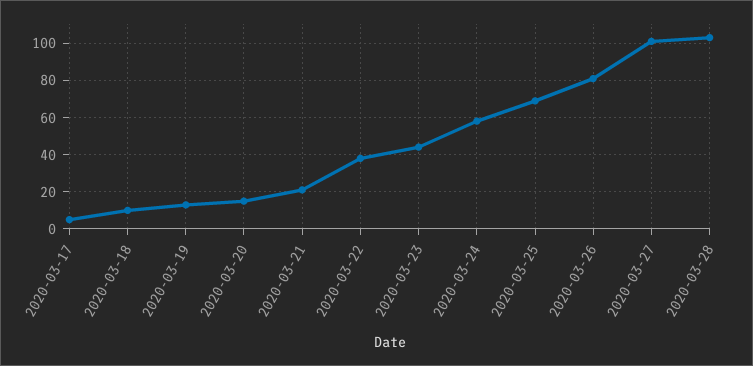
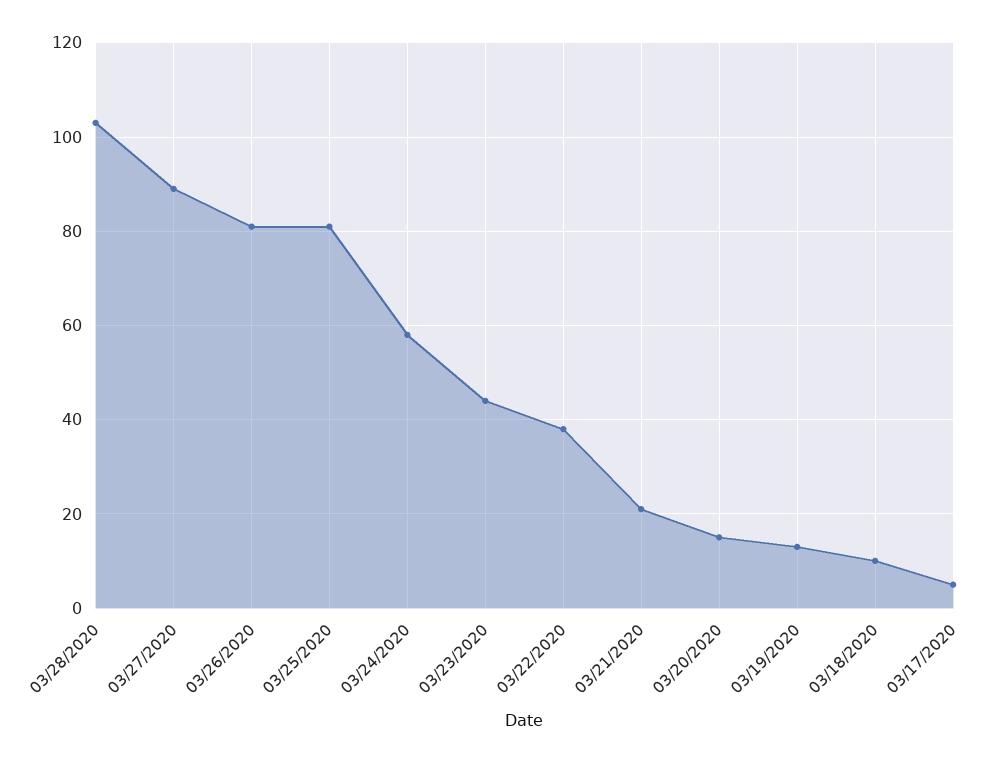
2020-03-25: 70 -> 80
2020-03-27: 100 -> 90

